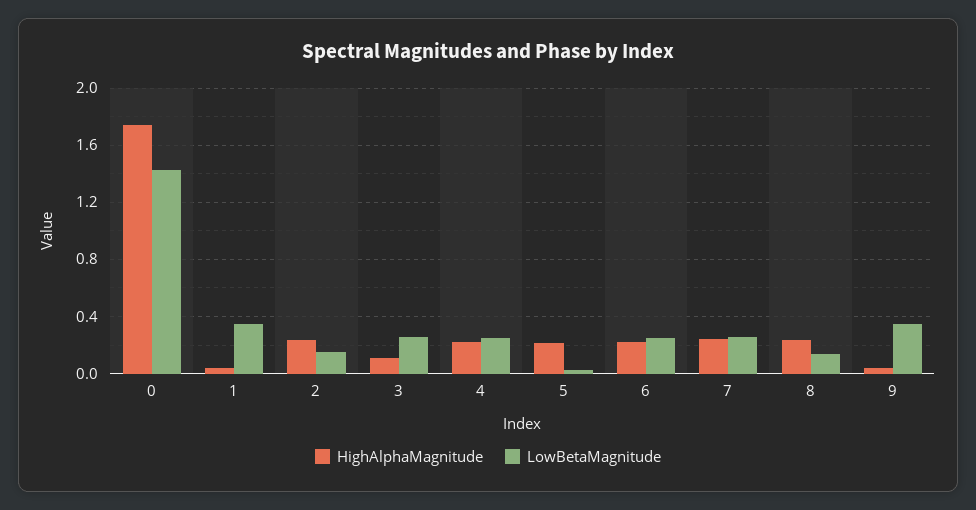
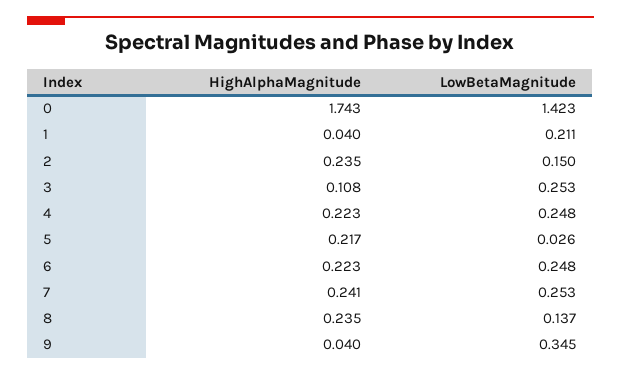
LowBetaMagnitude, 1: 0.35 -> 0.211

